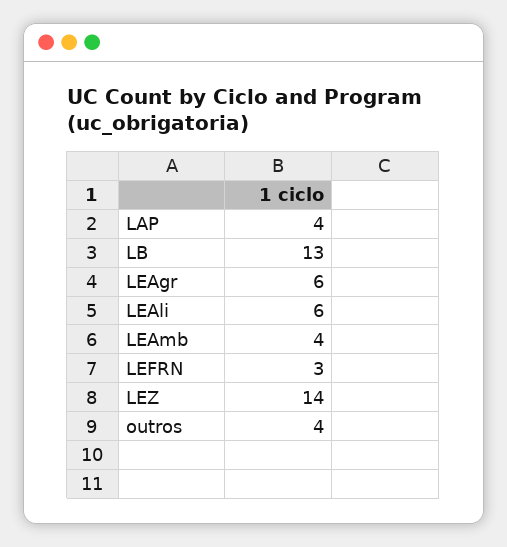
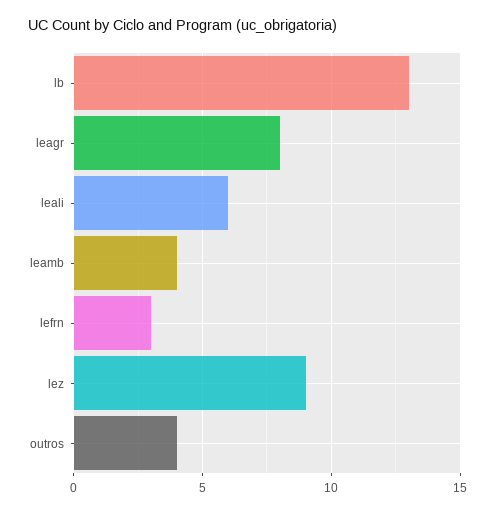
LAP: 4 -> none
LEAgr: 6 -> 8
LEZ: 14 -> 9

